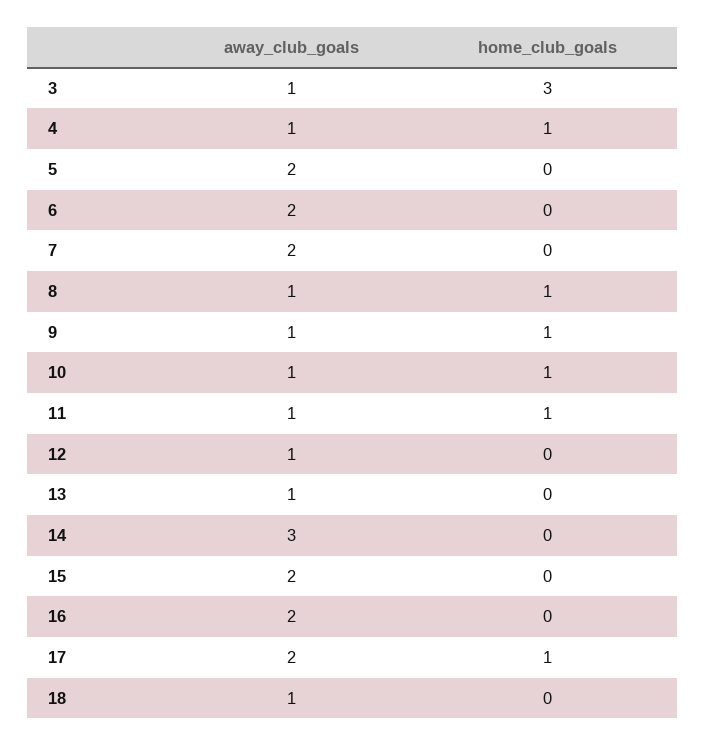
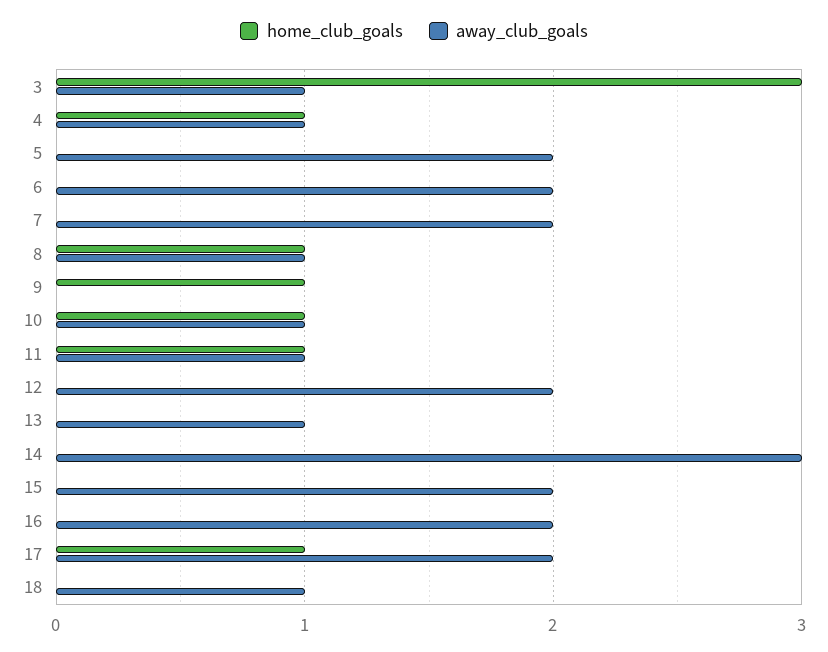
away_club_goals, 9: 1 -> 0
away_club_goals, 12: 1 -> 2

